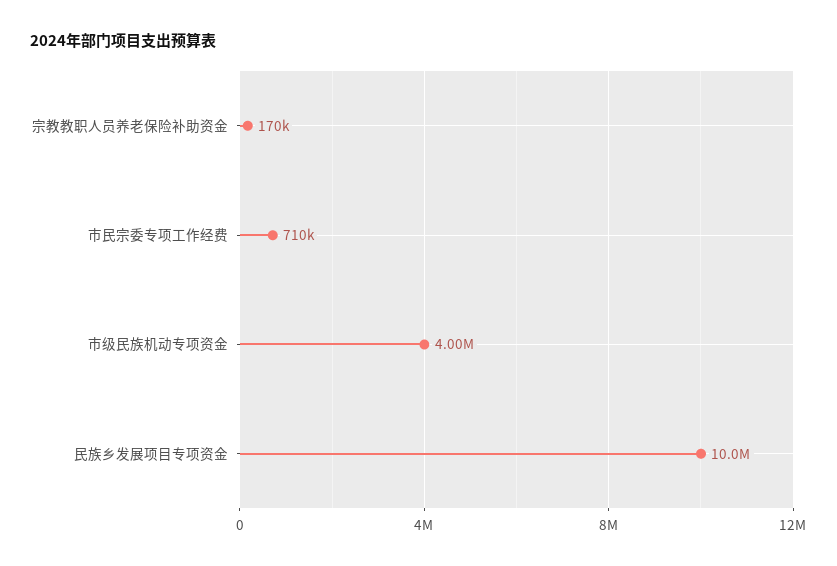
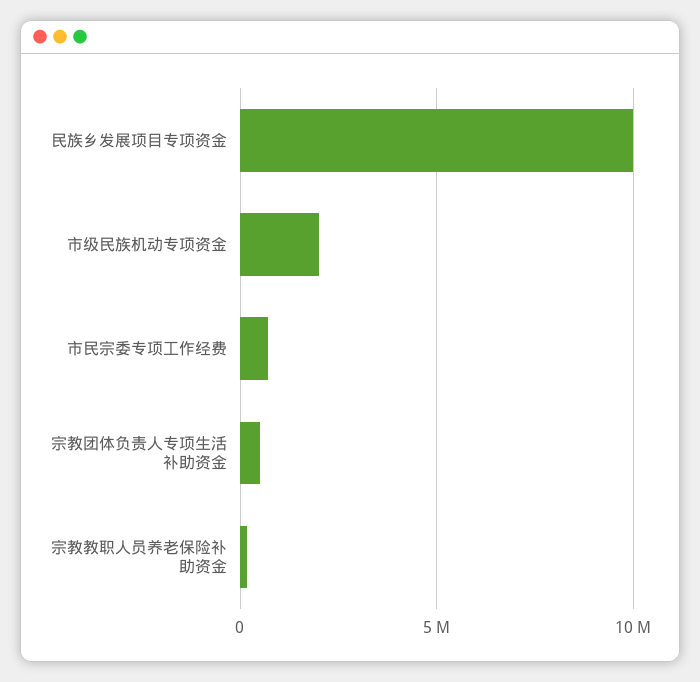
市级民族机动专项资金: 4000000 -> 2000000
宗教团体负责人专项生活补助资金: none -> 500000

